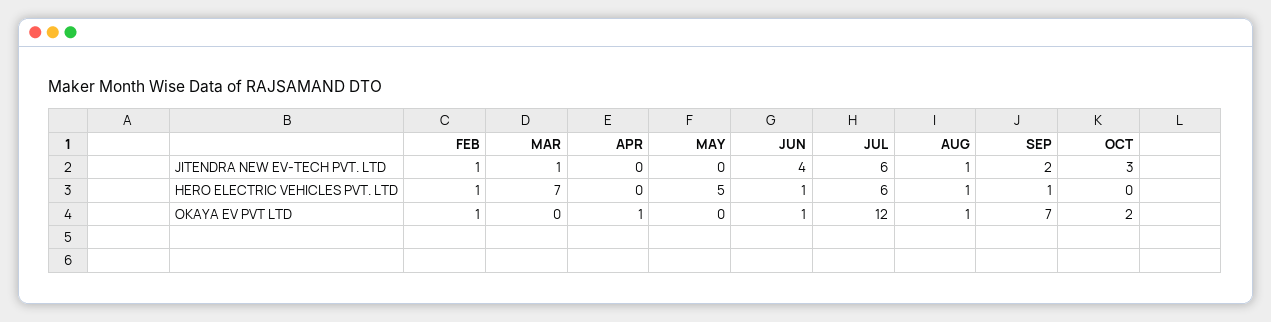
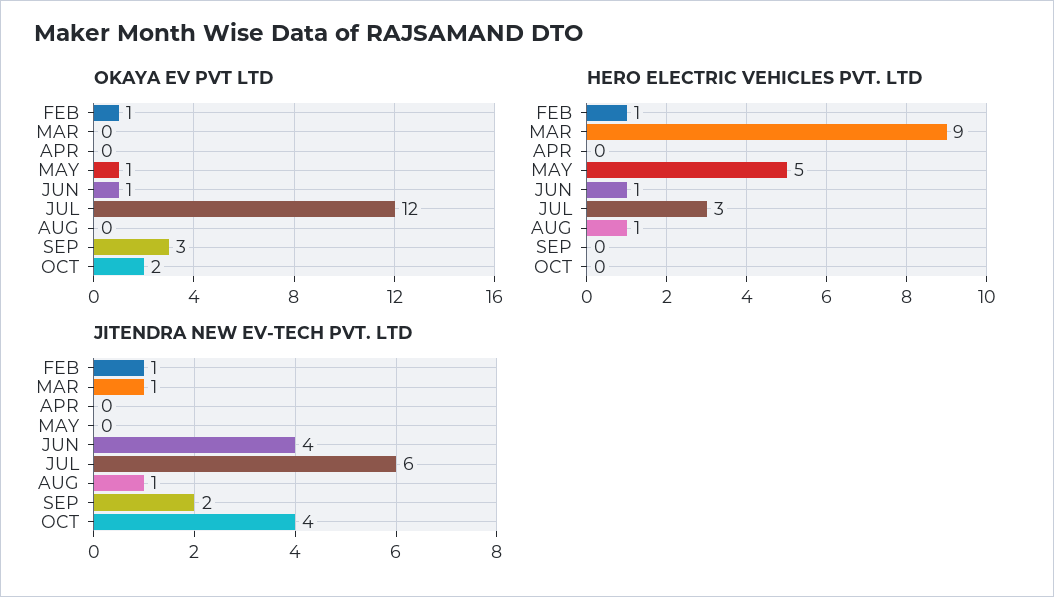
JITENDRA NEW EV-TECH PVT. LTD, OCT: 3 -> 4
HERO ELECTRIC VEHICLES PVT. LTD, MAR: 7 -> 9
HERO ELECTRIC VEHICLES PVT. LTD, JUL: 6 -> 3
HERO ELECTRIC VEHICLES PVT. LTD, SEP: 1 -> 0
OKAYA EV PVT LTD, APR: 1 -> 0
OKAYA EV PVT LTD, MAY: 0 -> 1
OKAYA EV PVT LTD, AUG: 1 -> 0
OKAYA EV PVT LTD, SEP: 7 -> 3

